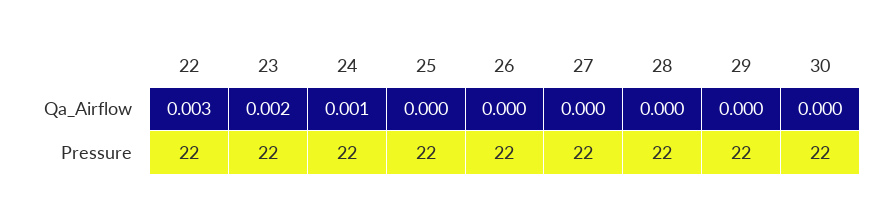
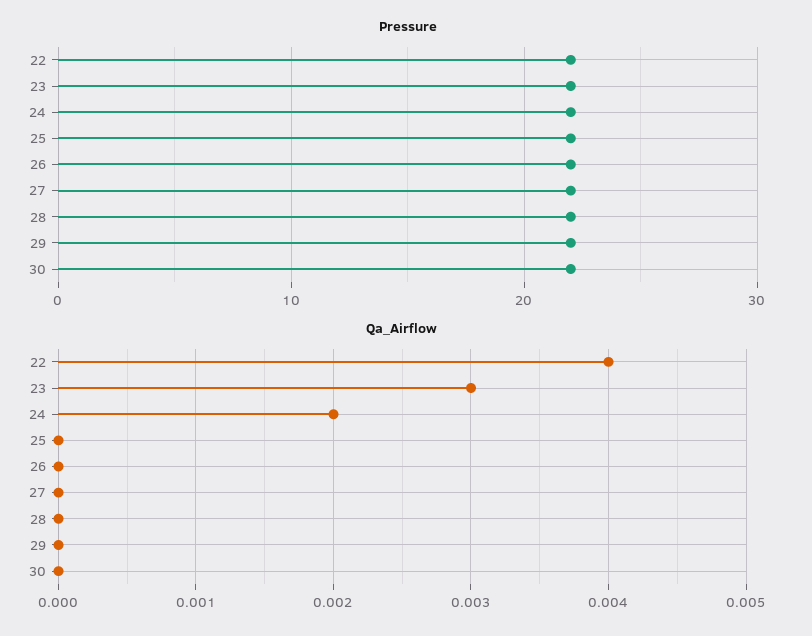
Qa_Airflow, 22: 0.003 -> 0.004
Qa_Airflow, 23: 0.002 -> 0.003
Qa_Airflow, 24: 0.001 -> 0.002

